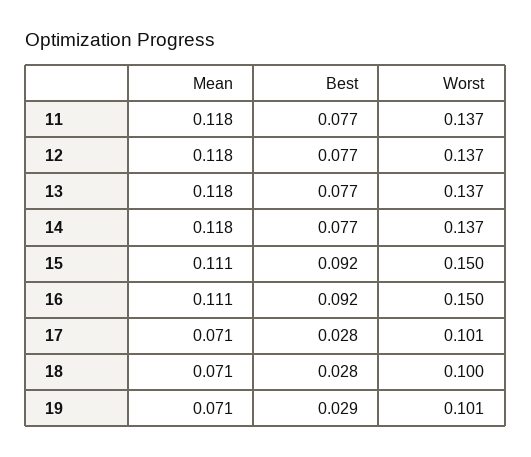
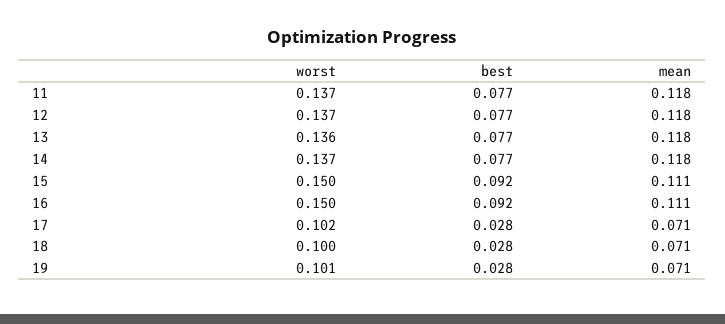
Worst, 13: 0.137 -> 0.136
Worst, 17: 0.101 -> 0.102
Best, 19: 0.029 -> 0.028

